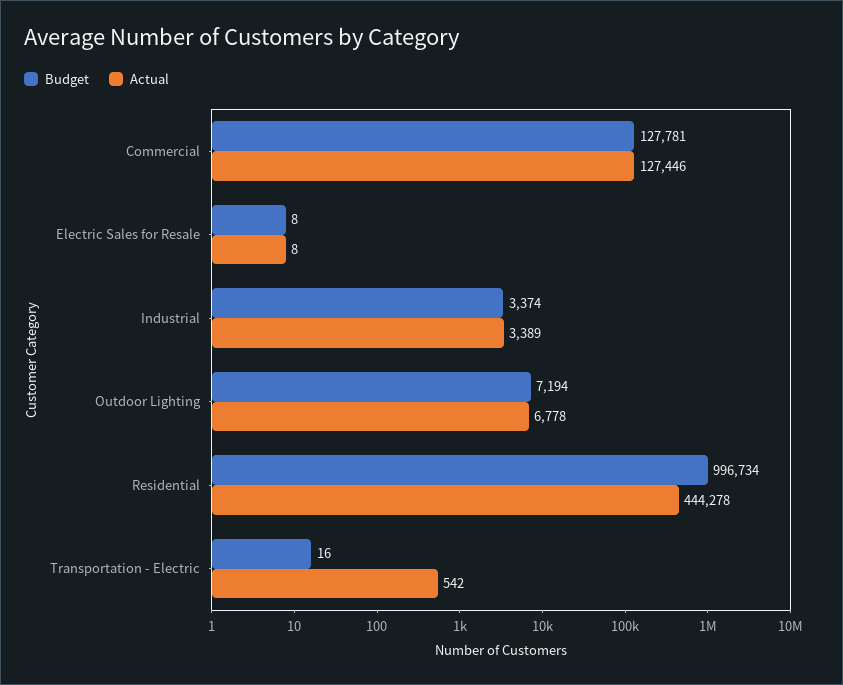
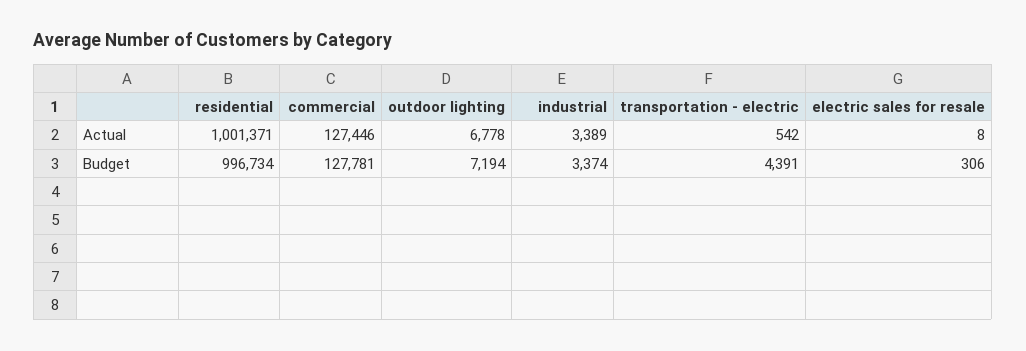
Budget, Electric Sales for Resale: 8 -> 306
Actual, Residential: 444278 -> 1001371
Budget, Transportation - Electric: 16 -> 4391

